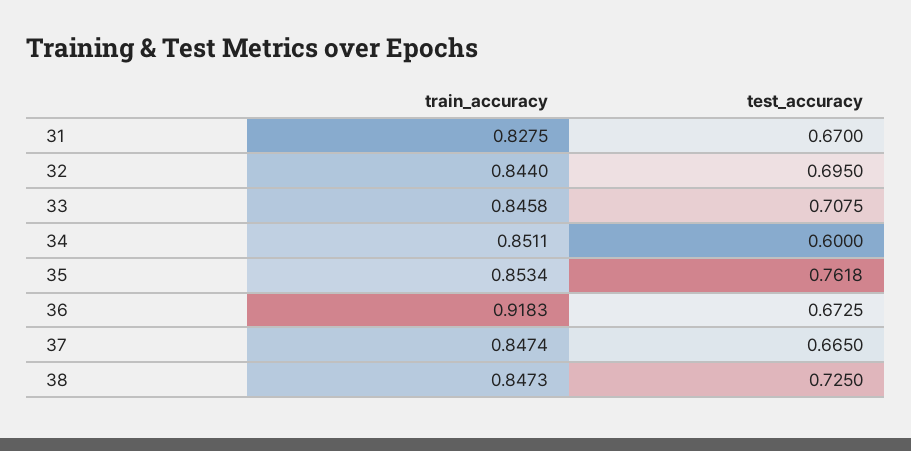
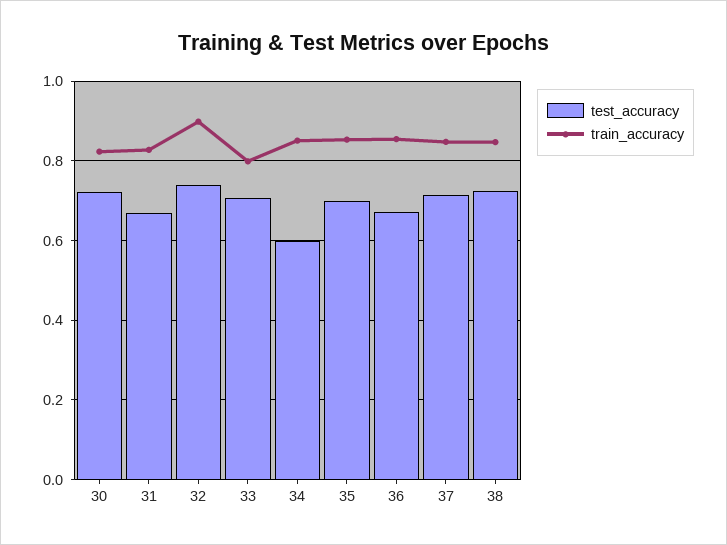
train_accuracy, 32: 0.844 -> 0.9
test_accuracy, 32: 0.695 -> 0.74
train_accuracy, 33: 0.8458 -> 0.8
test_accuracy, 35: 0.7618 -> 0.7
train_accuracy, 36: 0.9183 -> 0.86
test_accuracy, 37: 0.665 -> 0.72
test_accuracy, 30: none -> 0.72
train_accuracy, 30: none -> 0.82

